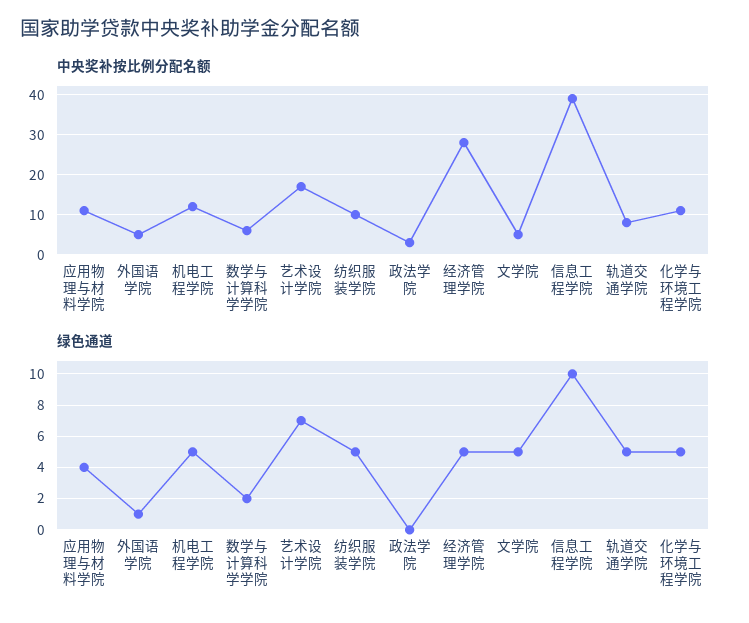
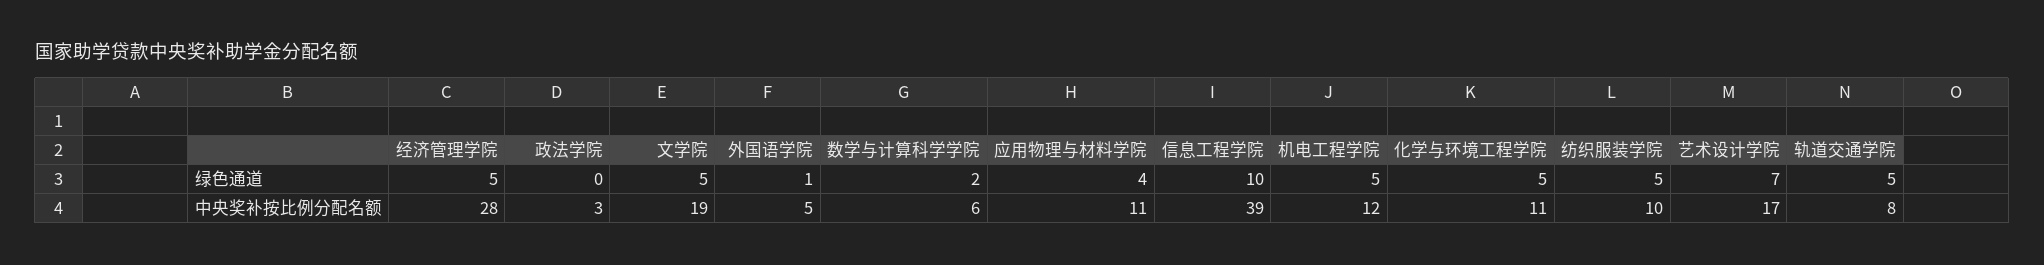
中央奖补按比例分配名额, 文学院: 5 -> 19

